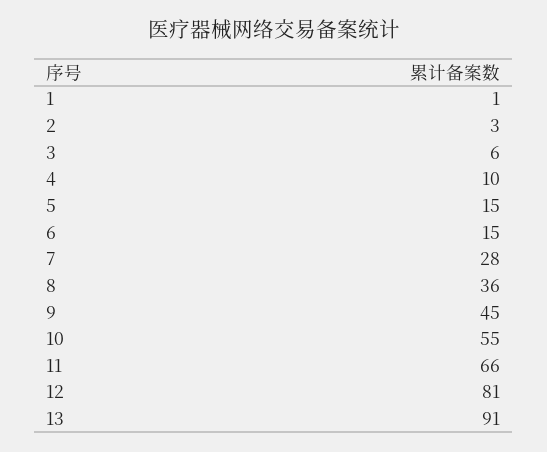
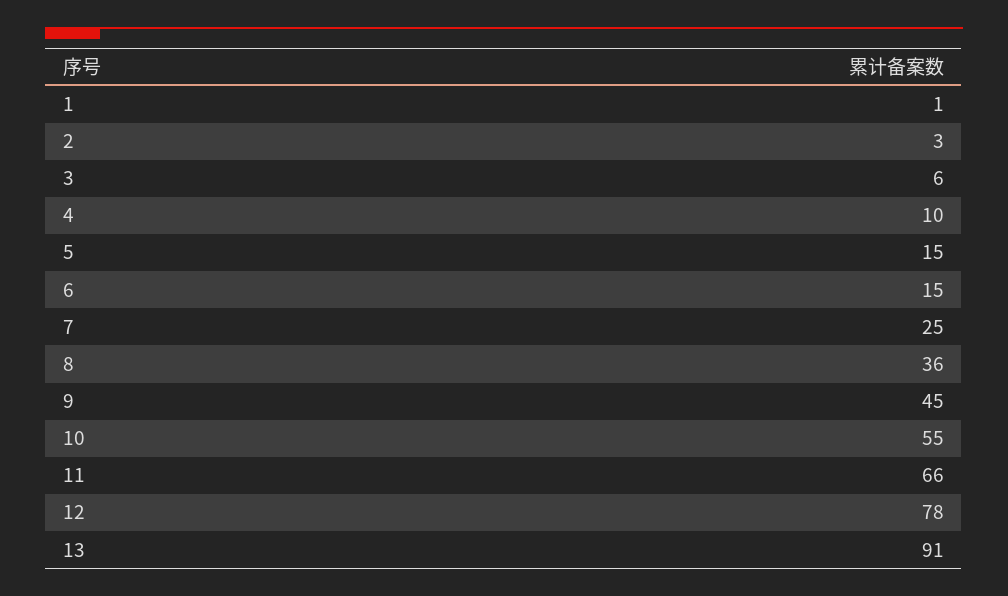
7: 28 -> 25
12: 81 -> 78

